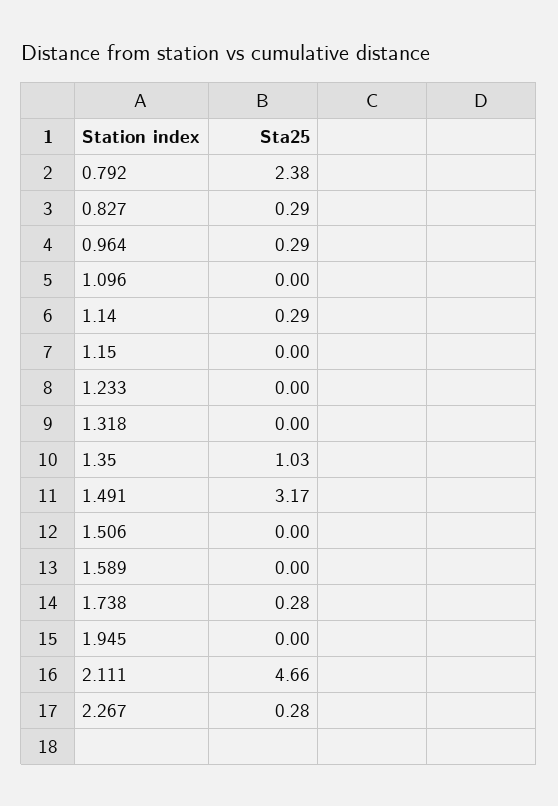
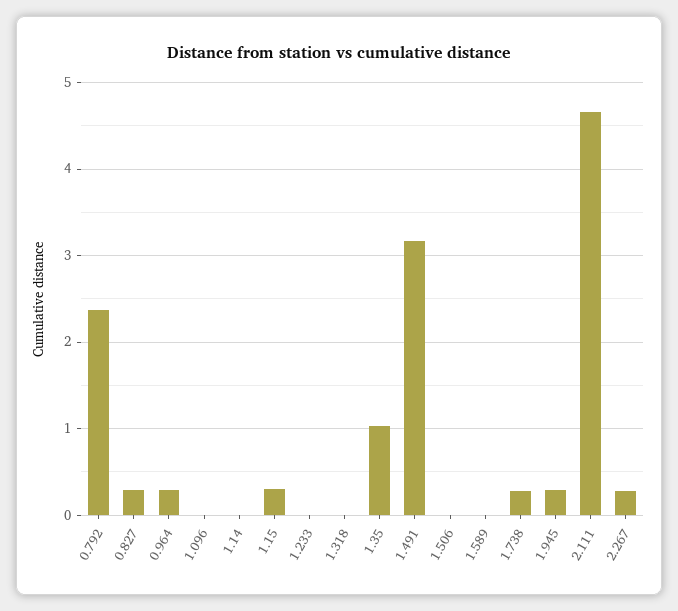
1.14: 0.29 -> 0
1.15: 0 -> 0.3
1.945: 0 -> 0.3

